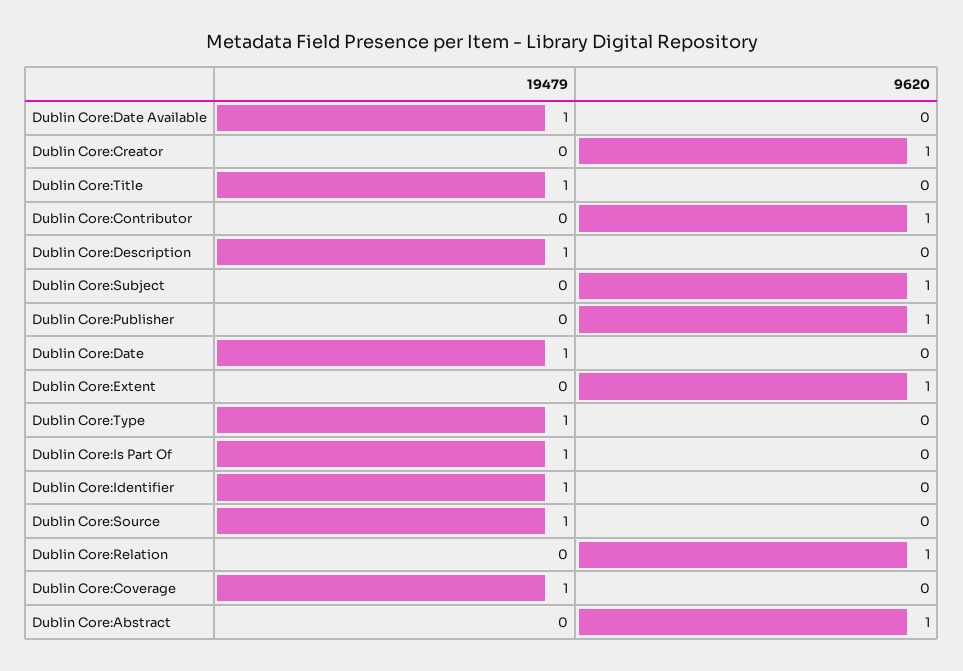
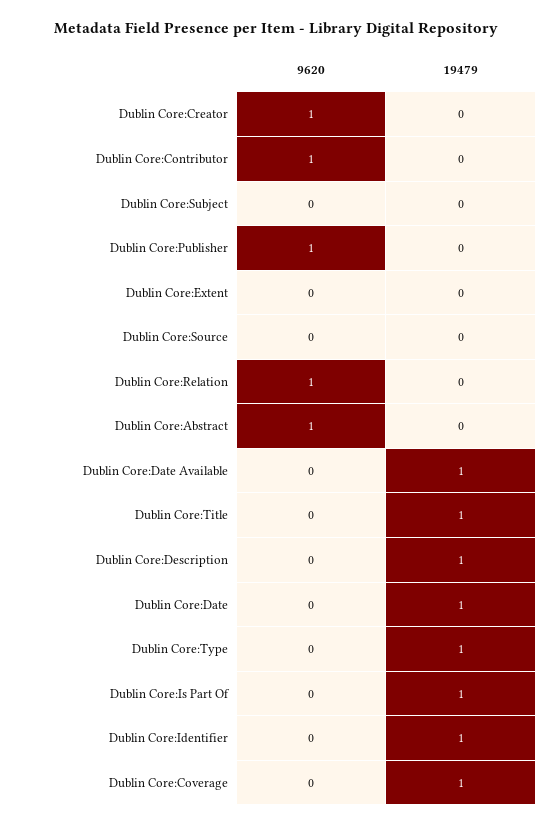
9620, Dublin Core:Subject: 1 -> 0
9620, Dublin Core:Extent: 1 -> 0
19479, Dublin Core:Source: 1 -> 0

